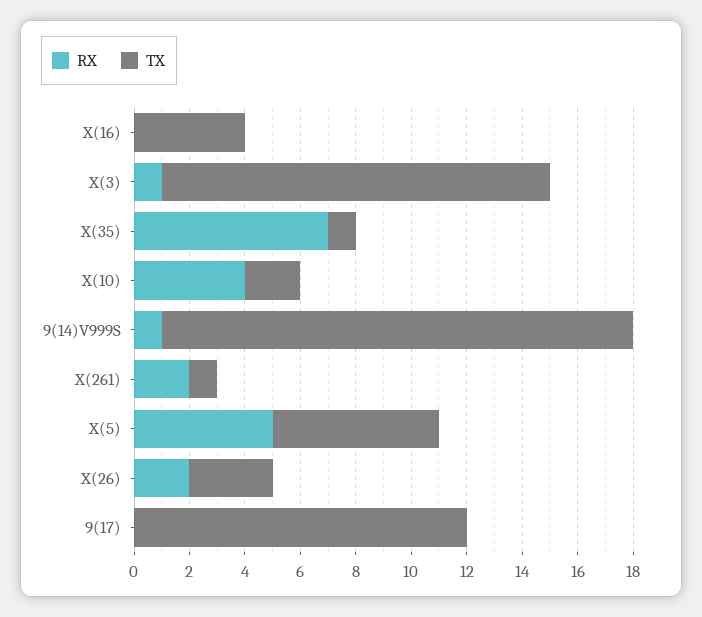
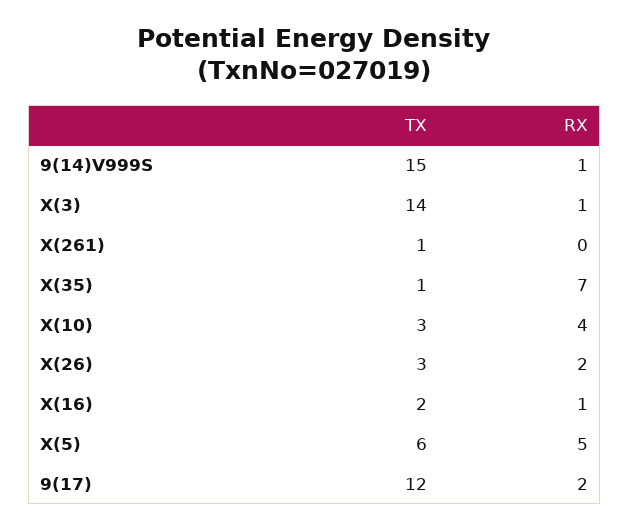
RX, X(16): 0 -> 1
TX, X(16): 4 -> 2
TX, X(10): 2 -> 3
TX, 9(14)V999S: 17 -> 15
RX, X(261): 2 -> 0
RX, 9(17): 0 -> 2

